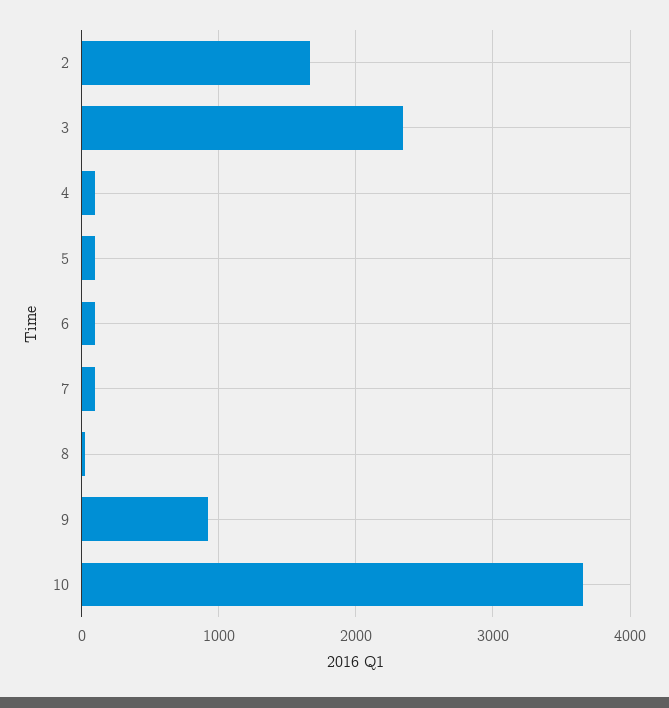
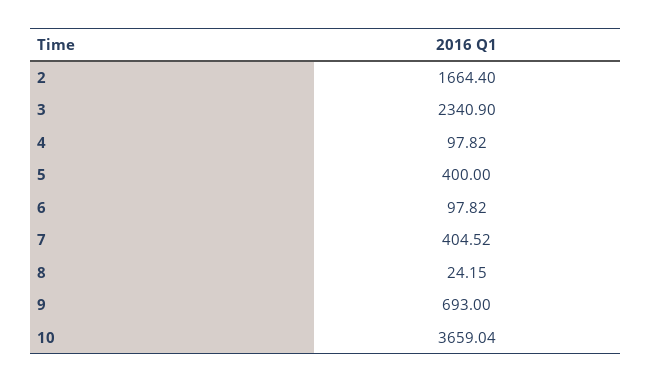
5: 100 -> 400
7: 100 -> 404.52
9: 900 -> 693

